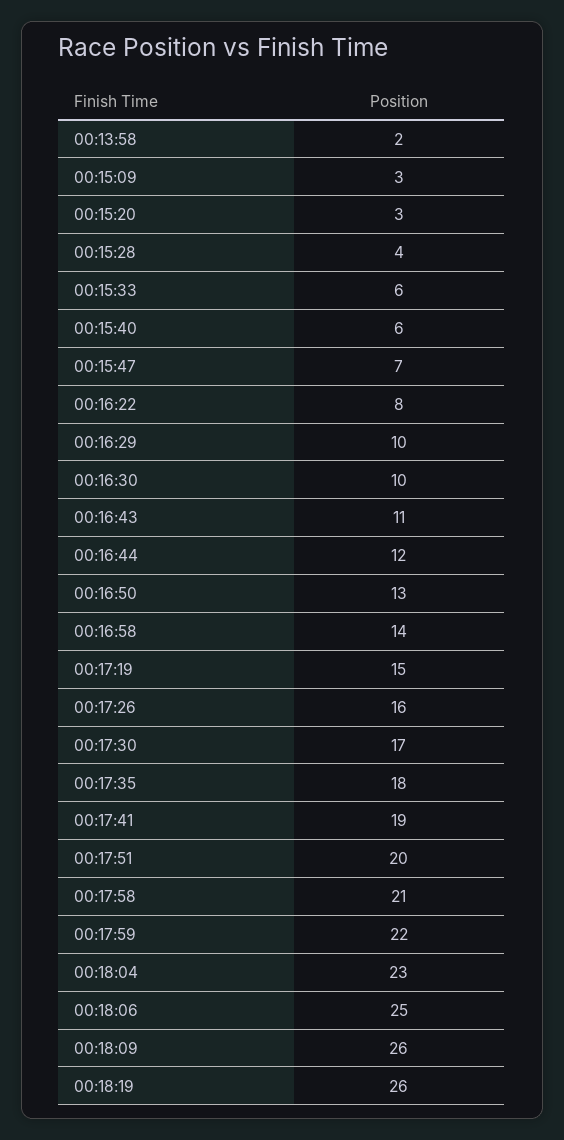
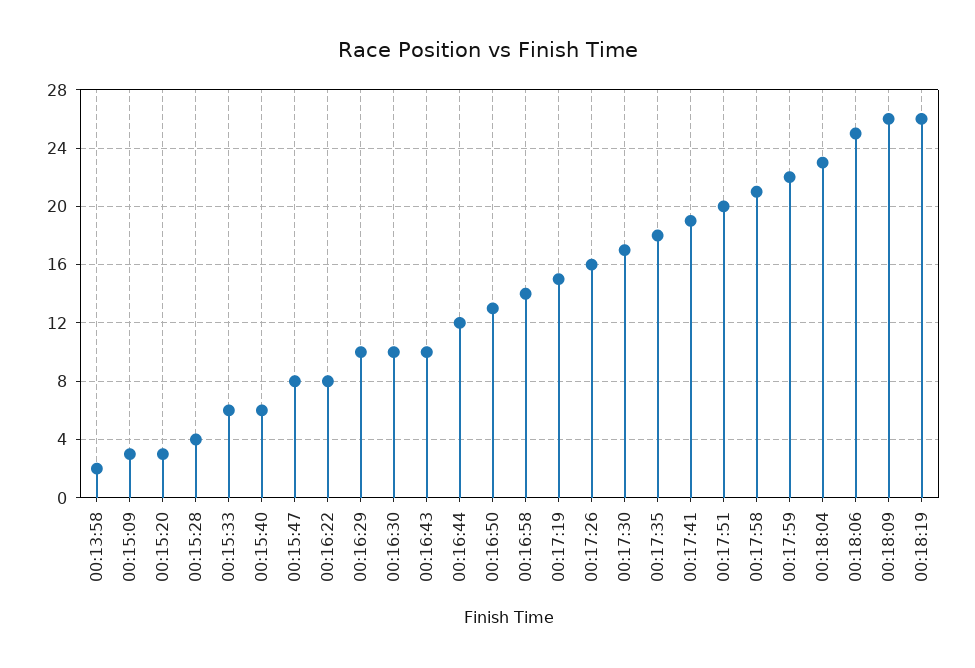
00:15:47: 7 -> 8
00:16:43: 11 -> 10

